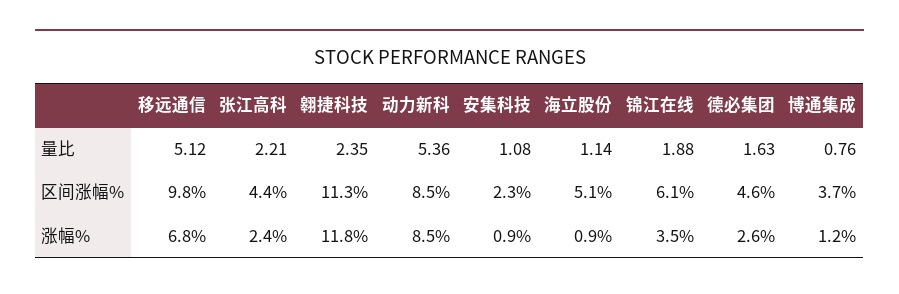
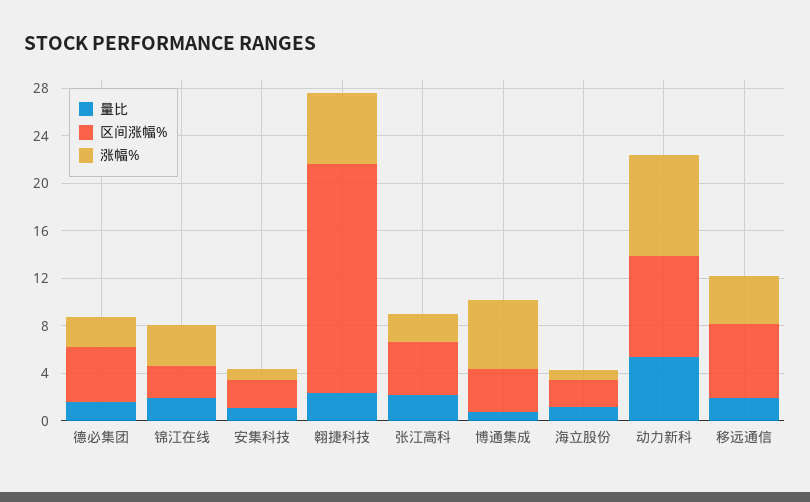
量比, 移远通信: 5.12 -> 2
区间涨幅%, 移远通信: 9.8 -> 6
区间涨幅%, 翱捷科技: 11.3 -> 19
区间涨幅%, 海立股份: 5.1 -> 2
区间涨幅%, 锦江在线: 6.1 -> 3
涨幅%, 移远通信: 6.8 -> 4
涨幅%, 翱捷科技: 11.8 -> 6
涨幅%, 博通集成: 1.2 -> 6

